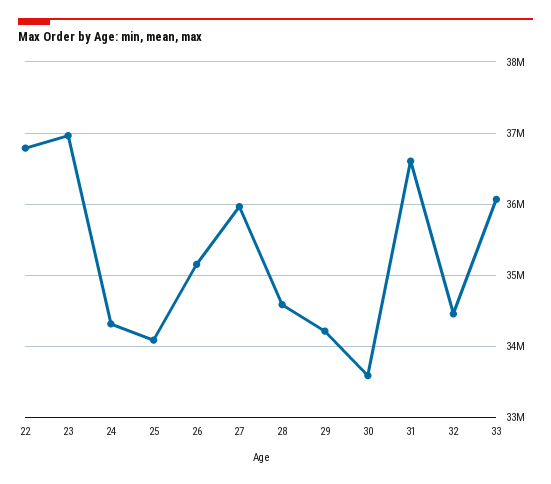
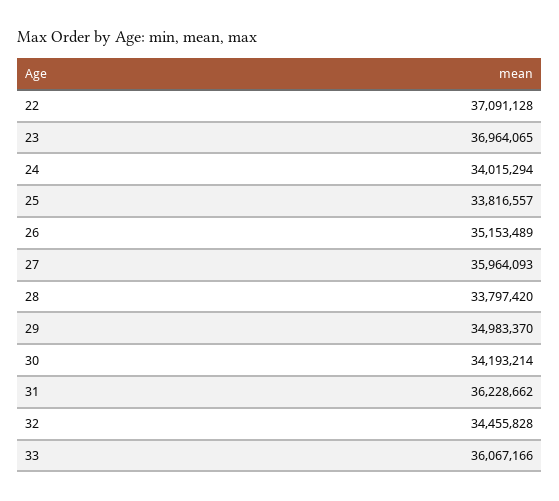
22: 36800000 -> 37091128
24: 34300000 -> 34015294
25: 34100000 -> 33816557
28: 34600000 -> 33797420
29: 34200000 -> 34983370
30: 33600000 -> 34193214
31: 36600000 -> 36228662

